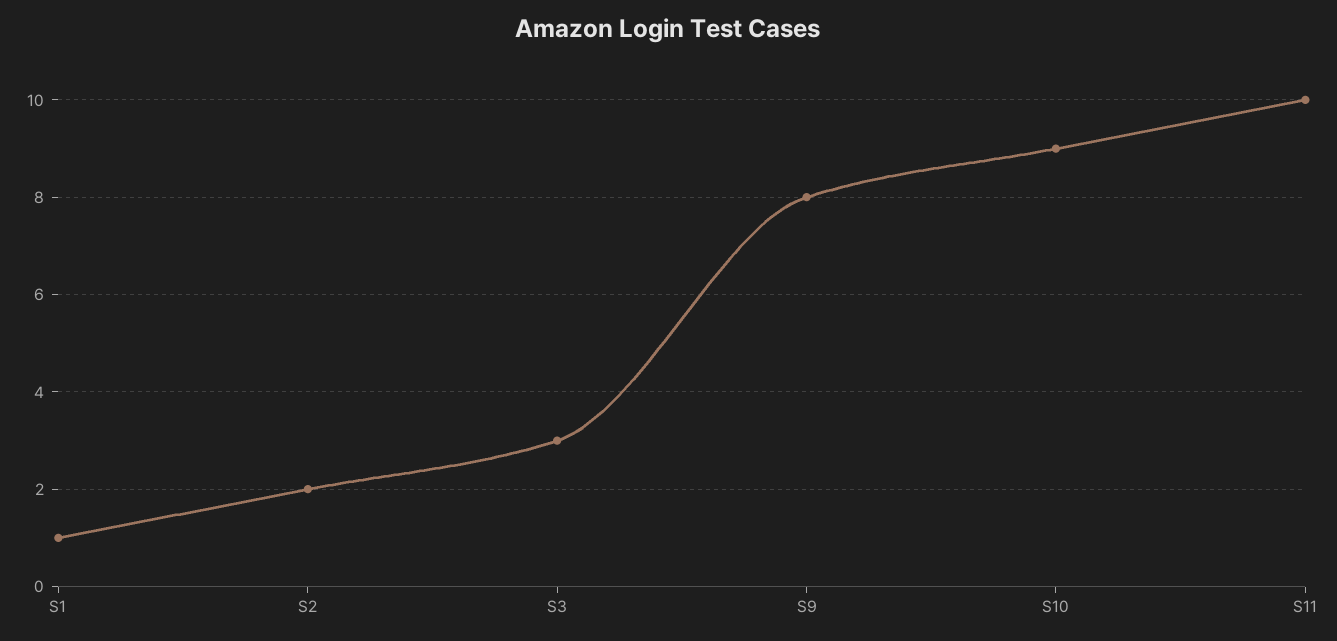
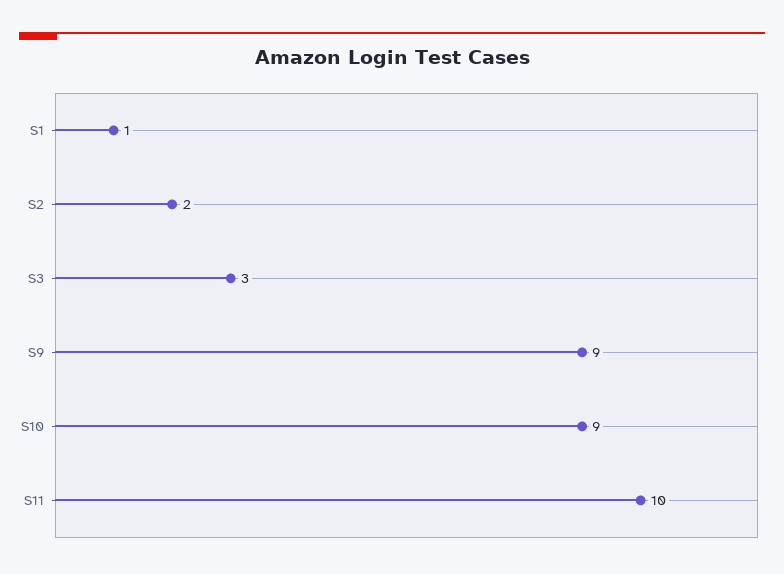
S9: 8 -> 9

